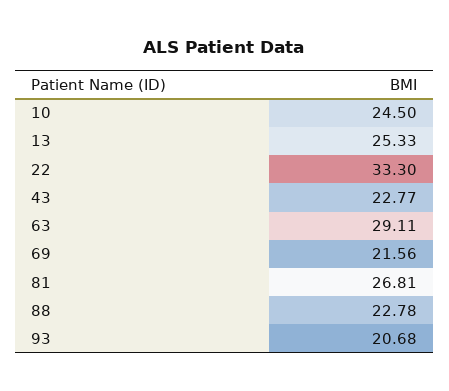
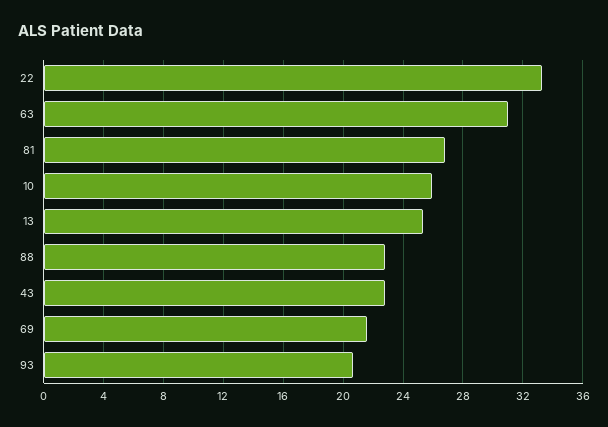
10: 24.5 -> 26
63: 29.11 -> 31

